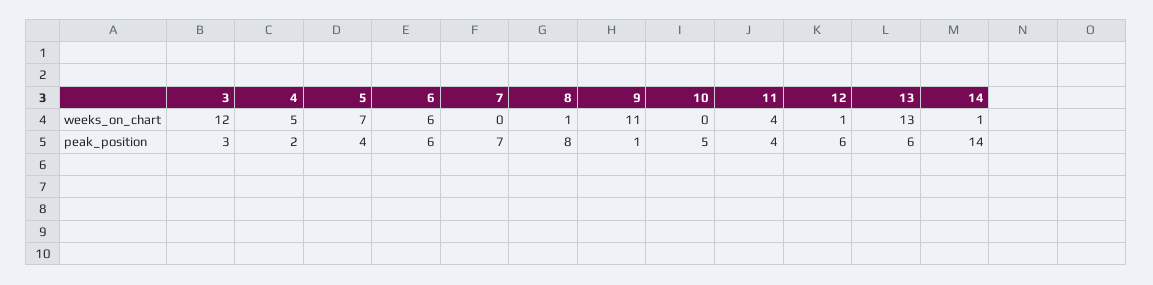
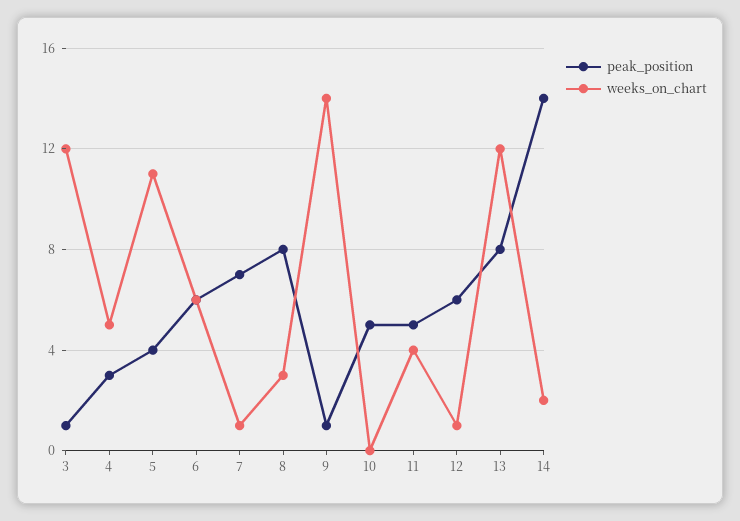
weeks_on_chart, 5: 7 -> 11
weeks_on_chart, 7: 0 -> 1
weeks_on_chart, 8: 1 -> 3
weeks_on_chart, 9: 11 -> 14
weeks_on_chart, 13: 13 -> 12
weeks_on_chart, 14: 1 -> 2
peak_position, 3: 3 -> 1
peak_position, 4: 2 -> 3
peak_position, 11: 4 -> 5
peak_position, 13: 6 -> 8

